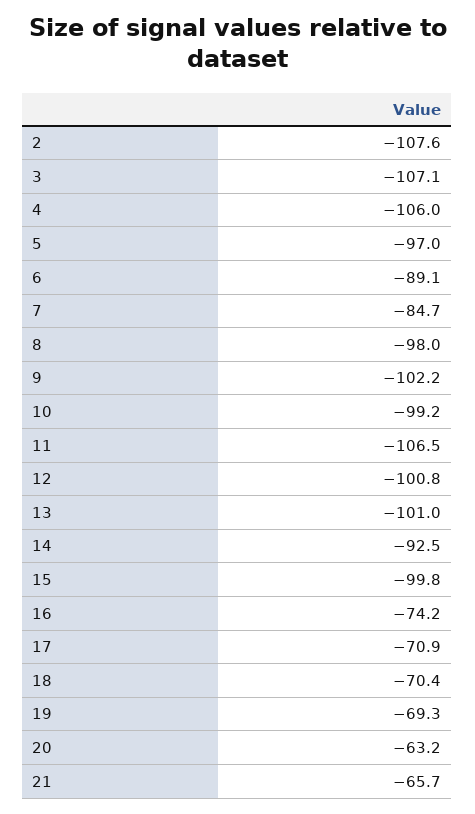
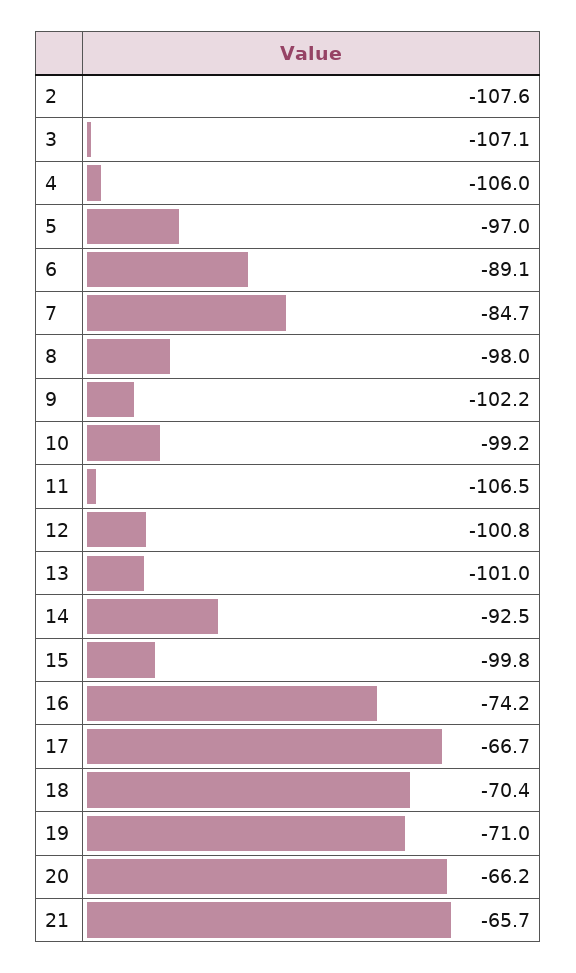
17: -70.9 -> -66.7
19: -69.3 -> -71
20: -63.2 -> -66.2

